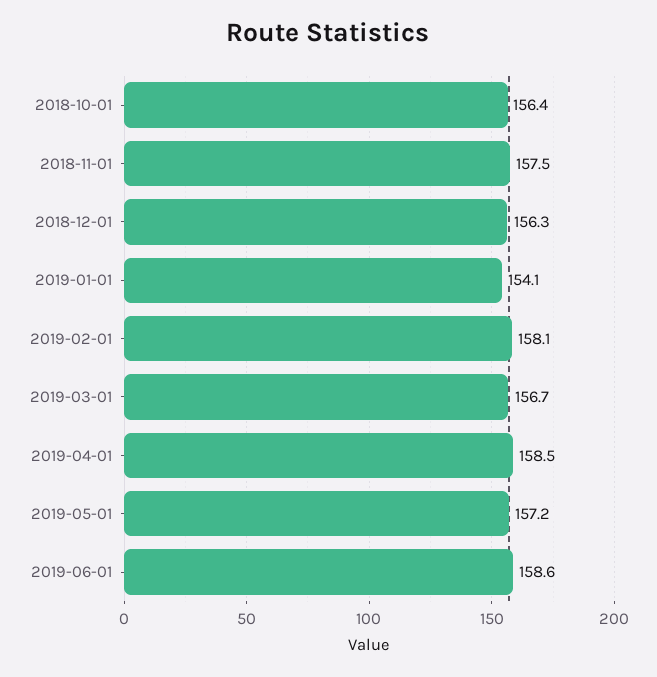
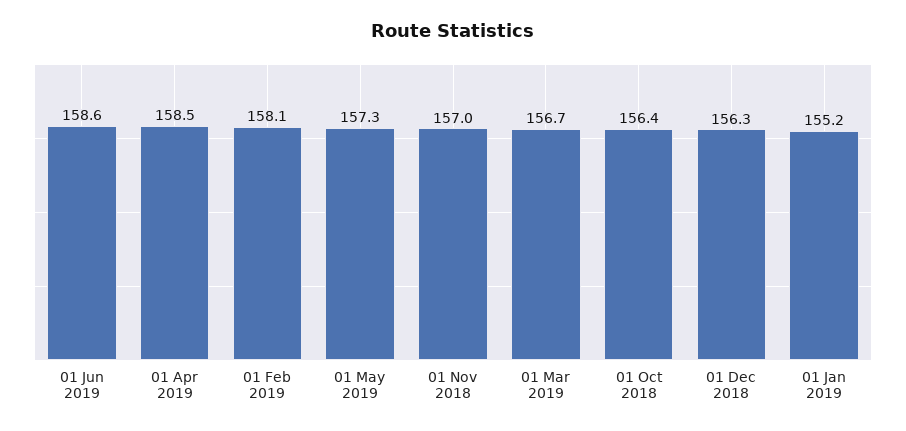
2018-11-01: 157.5 -> 157
2019-01-01: 154.1 -> 155.2
2019-05-01: 157.2 -> 157.3

